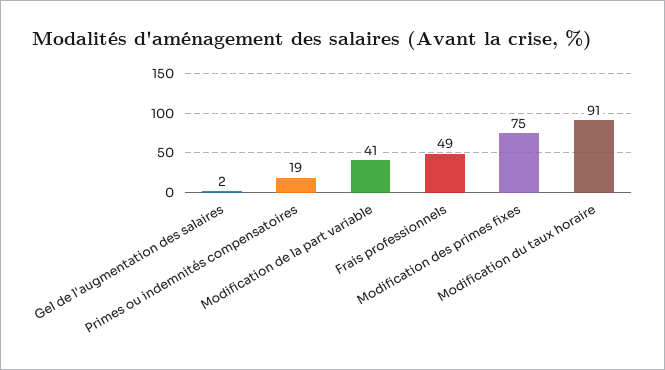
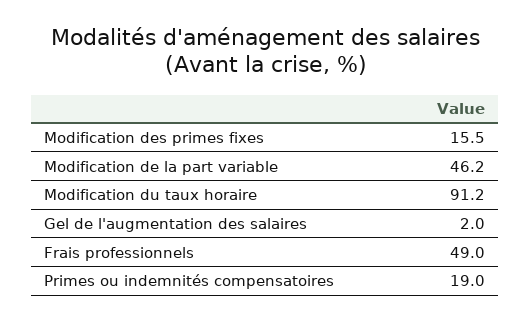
Modification de la part variable: 41 -> 46.2
Modification des primes fixes: 75 -> 15.5

